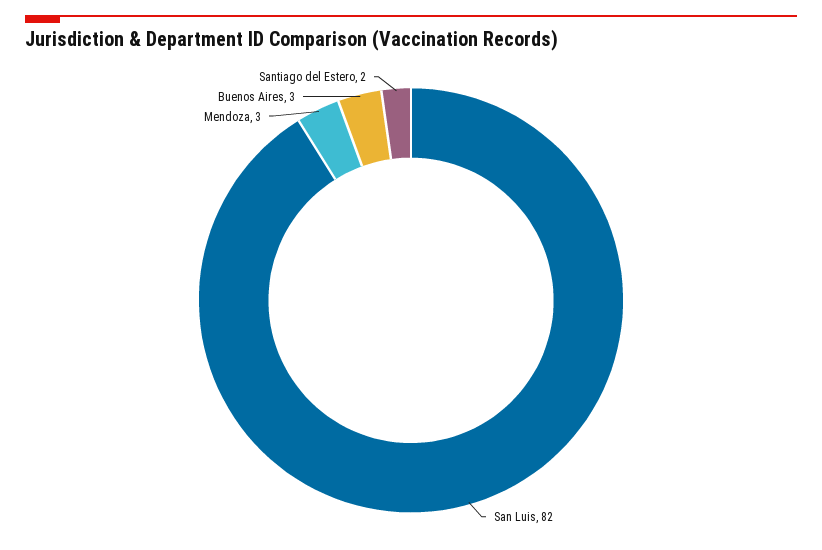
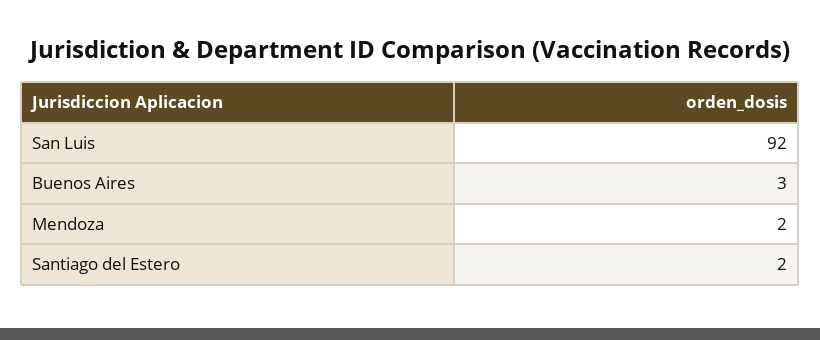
San Luis: 82 -> 92
Mendoza: 3 -> 2

